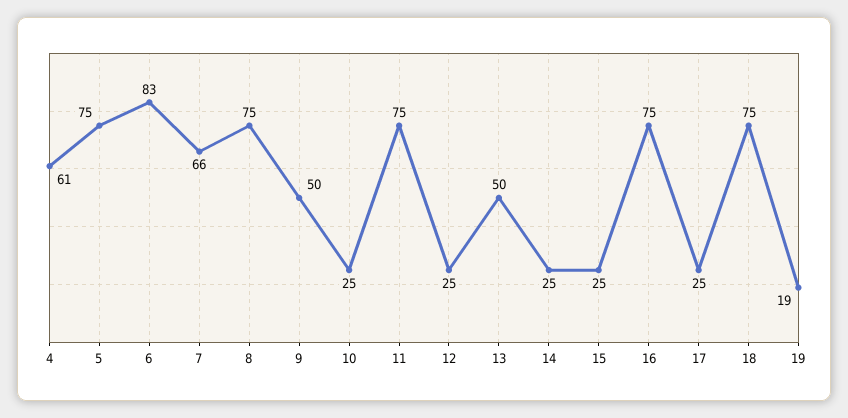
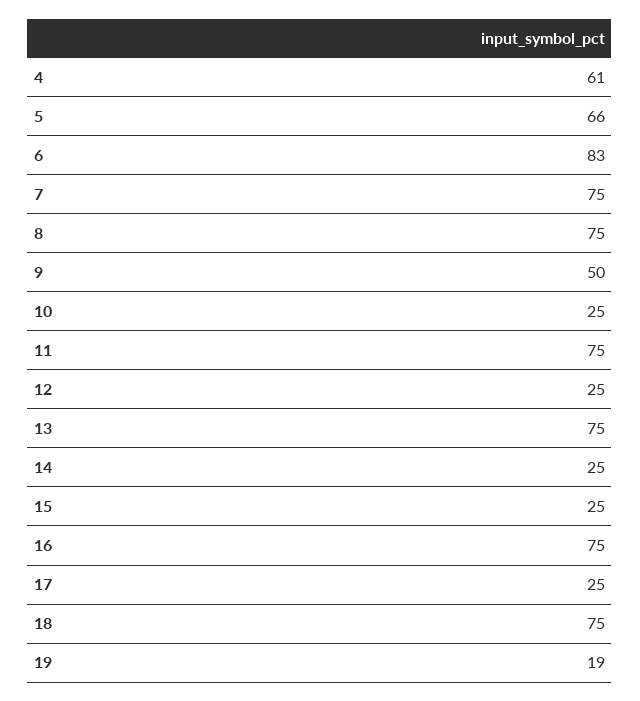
5: 75 -> 66
7: 66 -> 75
13: 50 -> 75

